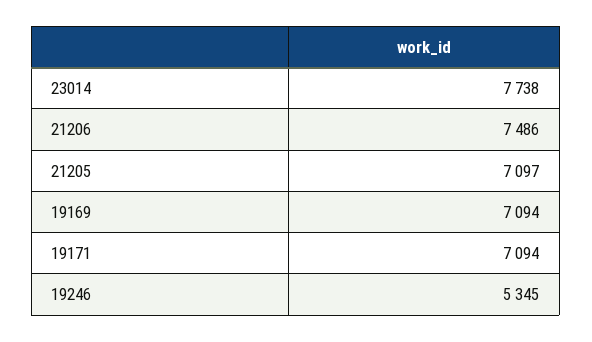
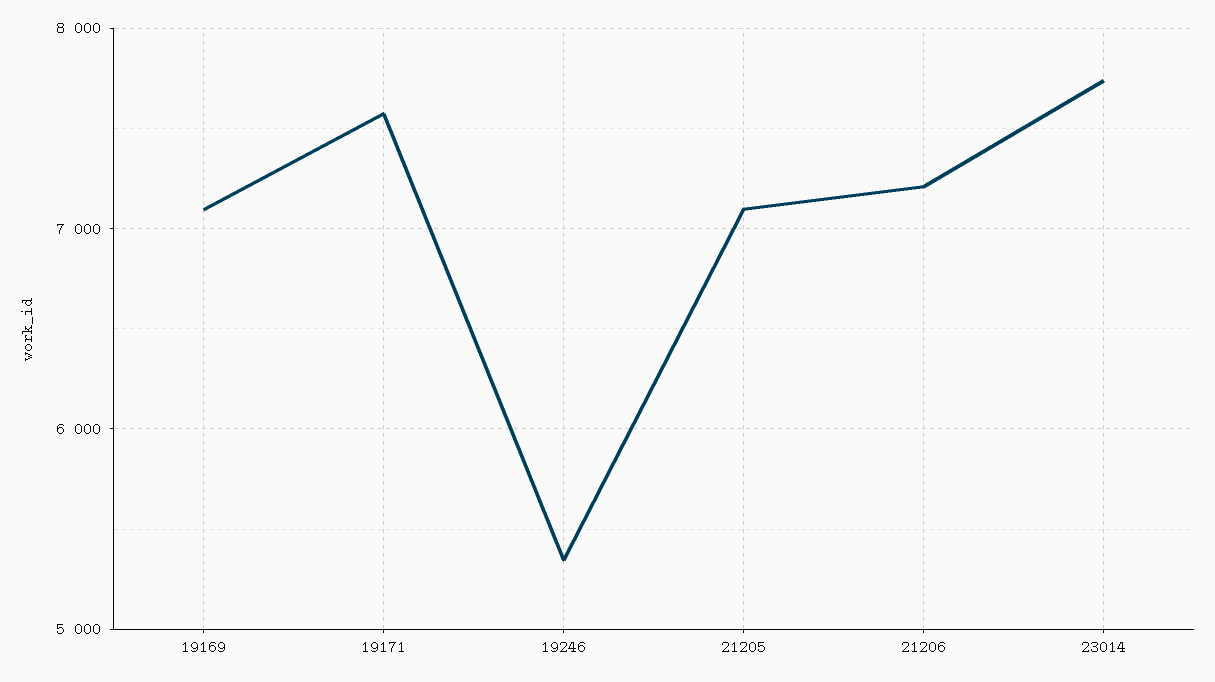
21206: 7486 -> 7200
19171: 7094 -> 7600

